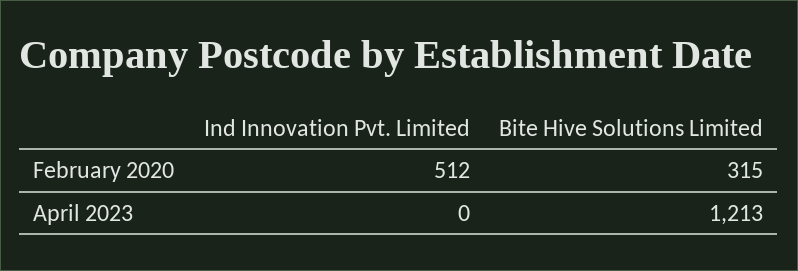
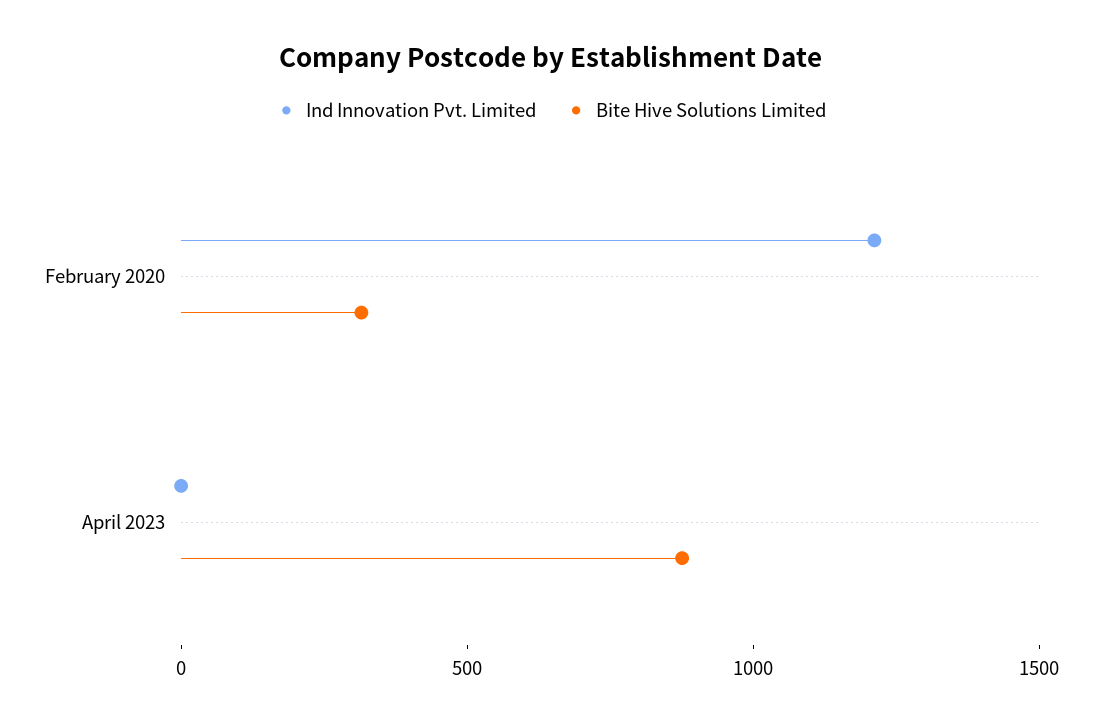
Ind Innovation Pvt. Limited, February 2020: 512 -> 1200
Bite Hive Solutions Limited, April 2023: 1213 -> 900

